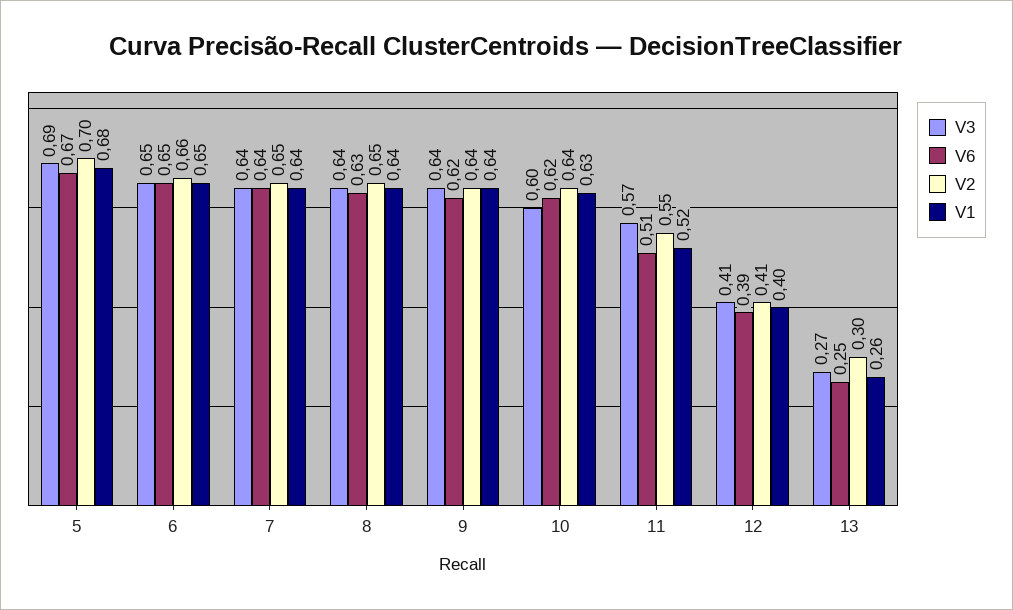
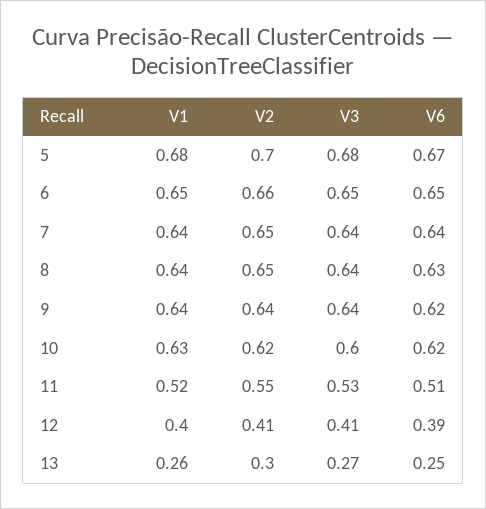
V3, 5: 0.69 -> 0.68
V2, 10: 0.64 -> 0.62
V3, 11: 0.57 -> 0.53

